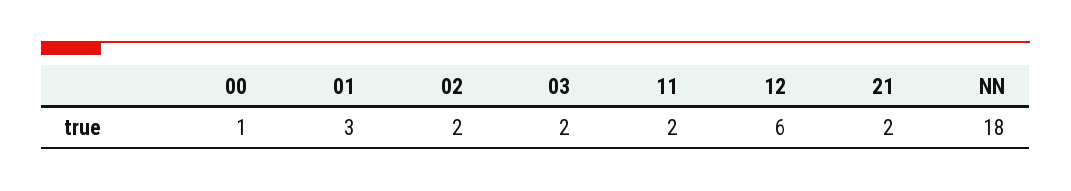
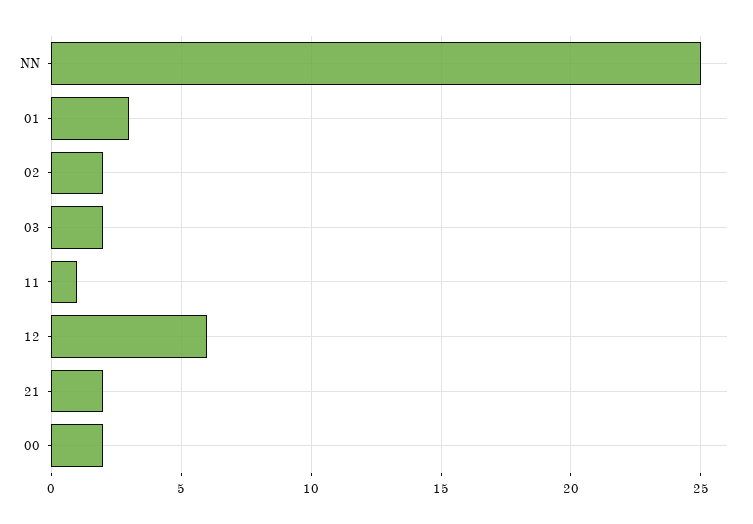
00: 1 -> 2
11: 2 -> 1
NN: 18 -> 25

